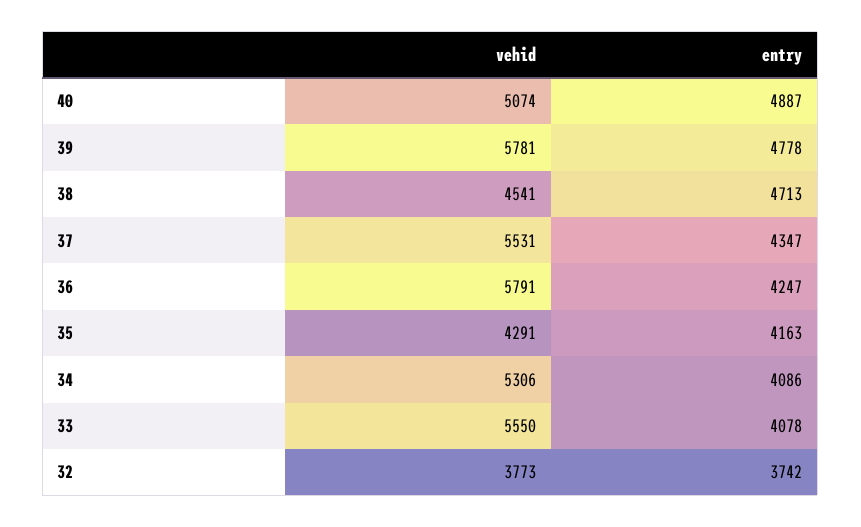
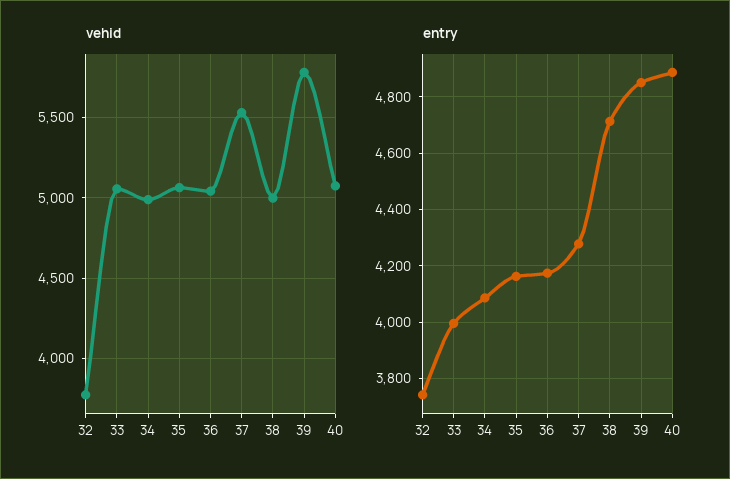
entry, 39: 4778 -> 4850
vehid, 38: 4541 -> 5000
entry, 37: 4347 -> 4275
vehid, 36: 5791 -> 5050
entry, 36: 4247 -> 4175
vehid, 35: 4291 -> 5050
vehid, 34: 5306 -> 5000
vehid, 33: 5550 -> 5050
entry, 33: 4078 -> 4000

